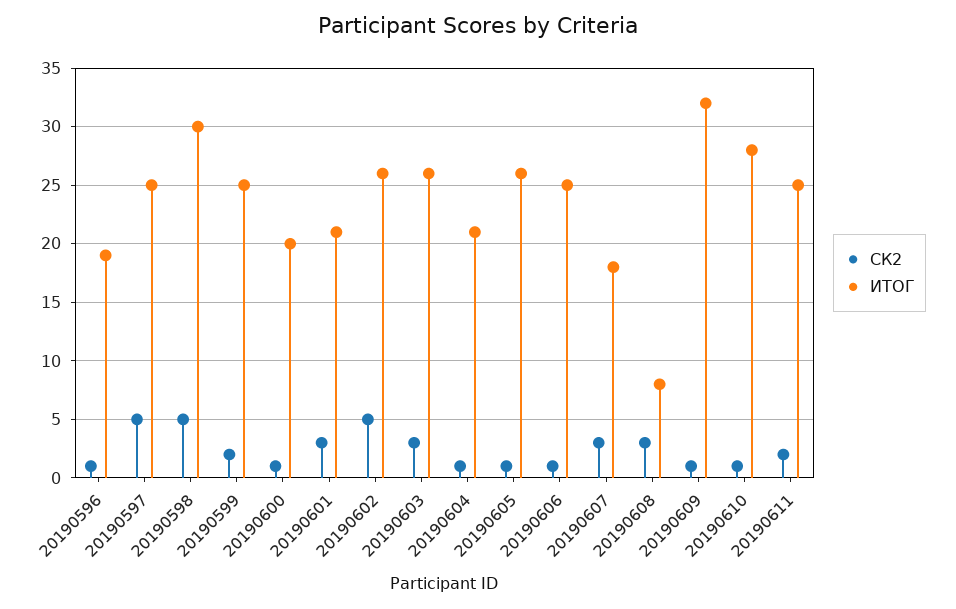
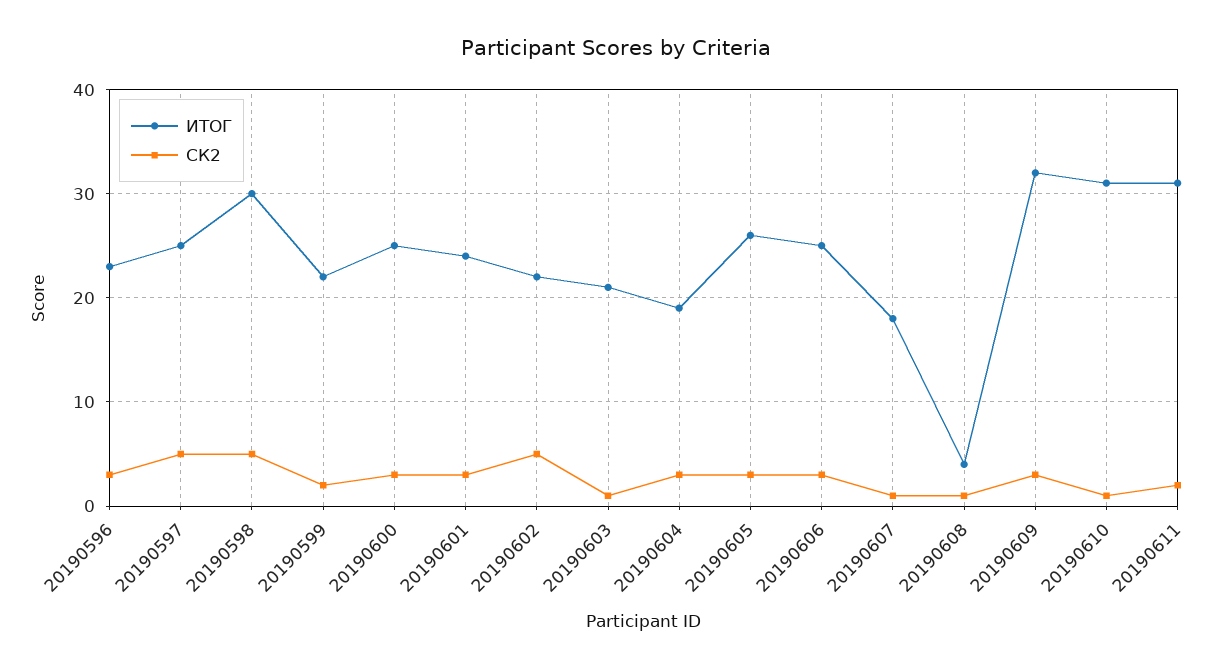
СК2, 20190596: 1 -> 3
ИТОГ, 20190596: 19 -> 23
ИТОГ, 20190599: 25 -> 22
СК2, 20190600: 1 -> 3
ИТОГ, 20190600: 20 -> 25
ИТОГ, 20190601: 21 -> 24
ИТОГ, 20190602: 26 -> 22
СК2, 20190603: 3 -> 1
ИТОГ, 20190603: 26 -> 21
СК2, 20190604: 1 -> 3
ИТОГ, 20190604: 21 -> 19
СК2, 20190605: 1 -> 3
СК2, 20190606: 1 -> 3
СК2, 20190607: 3 -> 1
СК2, 20190608: 3 -> 1
ИТОГ, 20190608: 8 -> 4
СК2, 20190609: 1 -> 3
ИТОГ, 20190610: 28 -> 31
ИТОГ, 20190611: 25 -> 31

